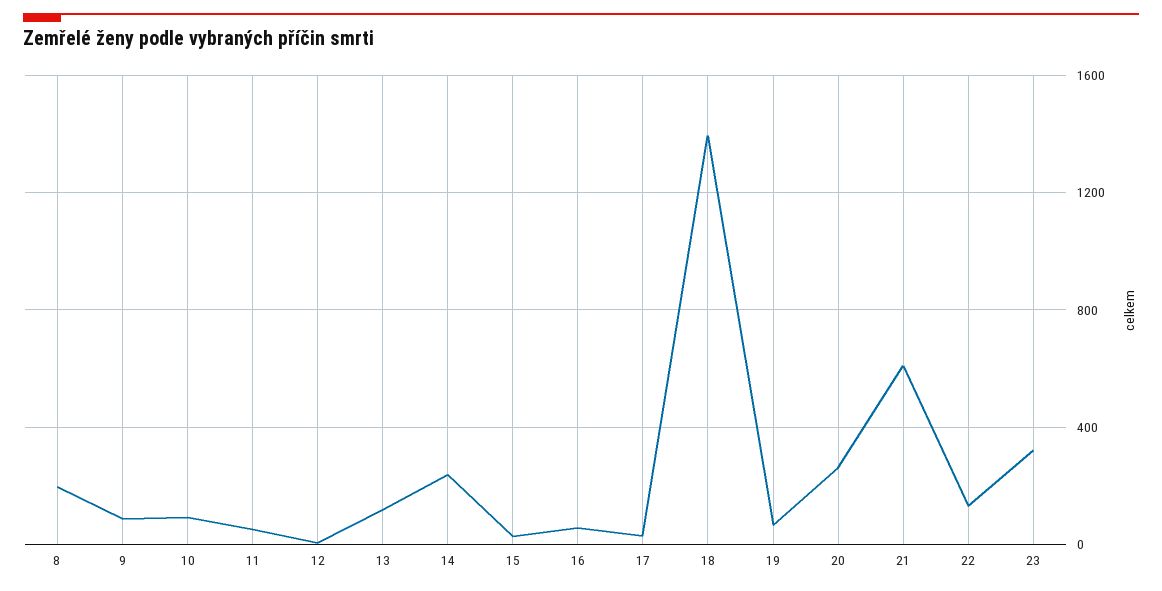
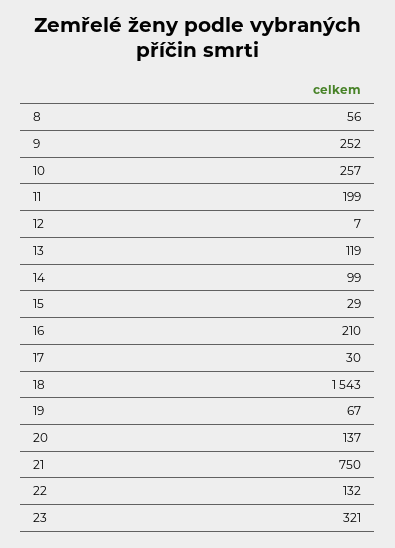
8: 200 -> 56
9: 100 -> 252
10: 100 -> 257
11: 50 -> 199
14: 250 -> 99
16: 50 -> 210
18: 1400 -> 1543
20: 250 -> 137
21: 600 -> 750

